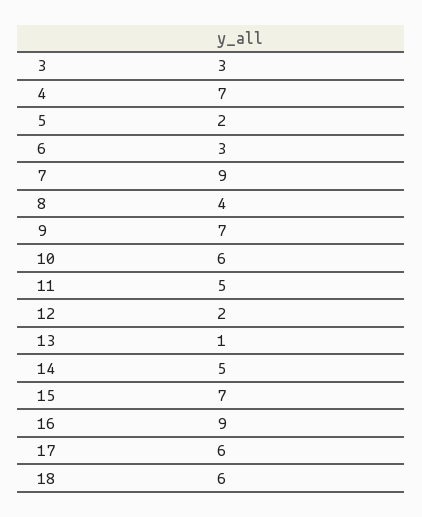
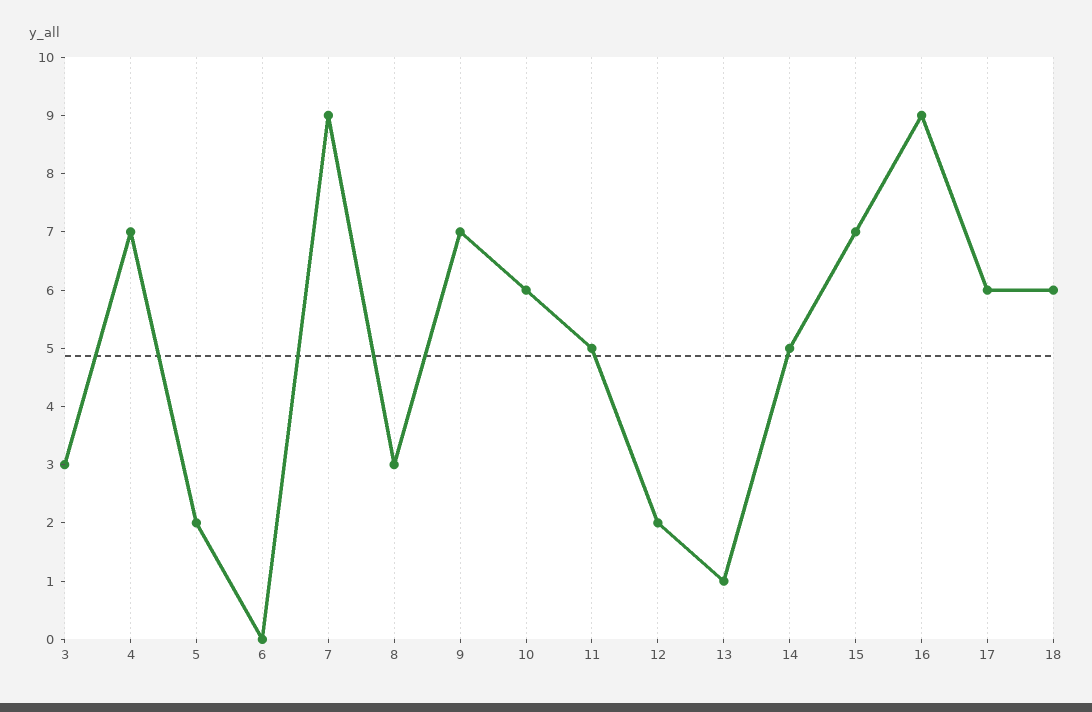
6: 3 -> 0
8: 4 -> 3

